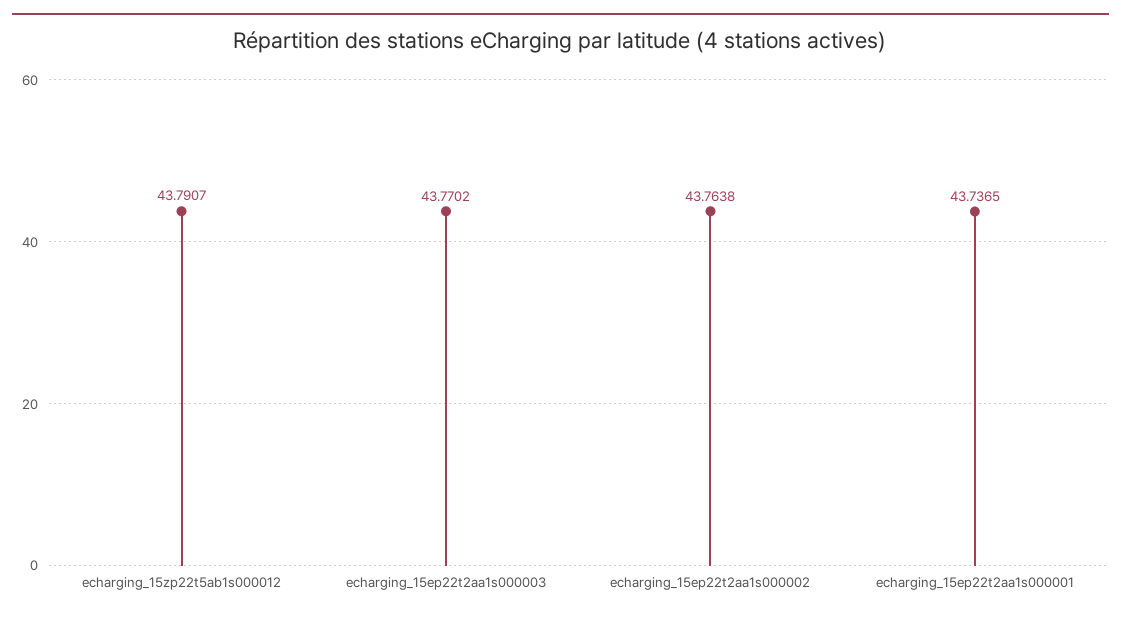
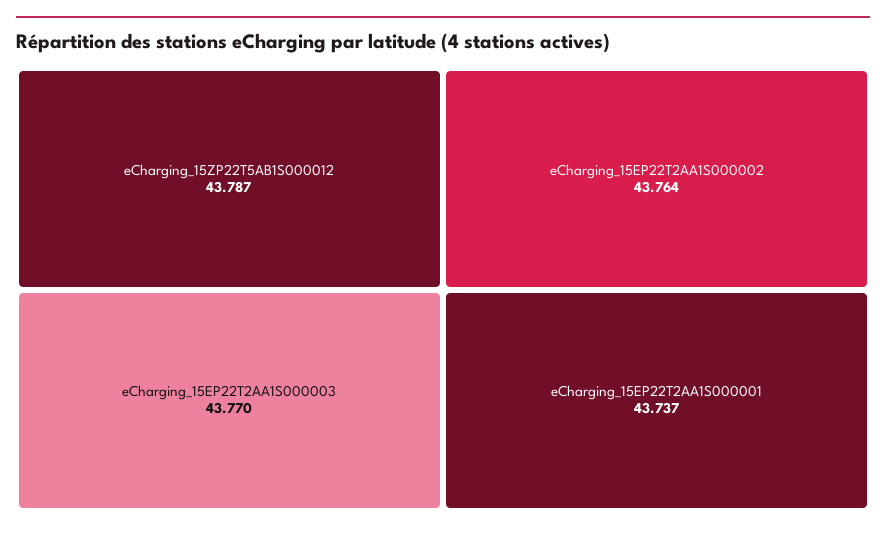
echarging_15zp22t5ab1s000012: 43.7907 -> 43.787

